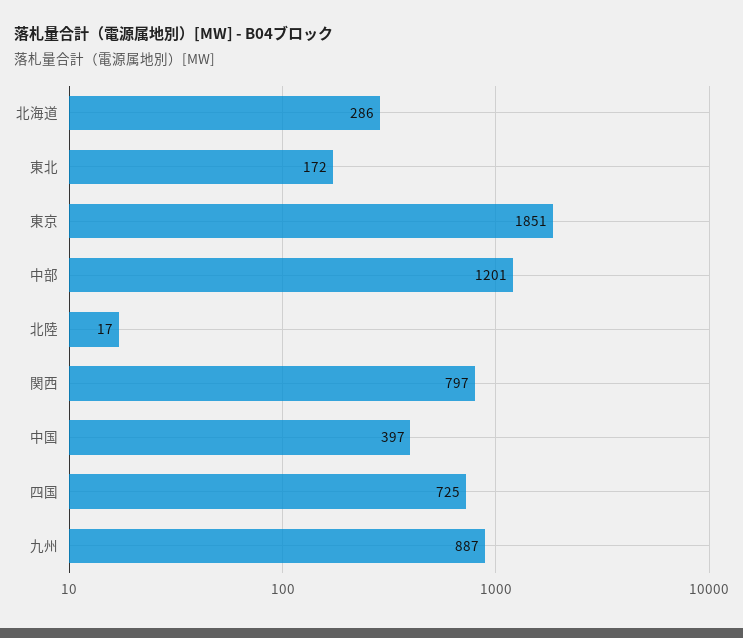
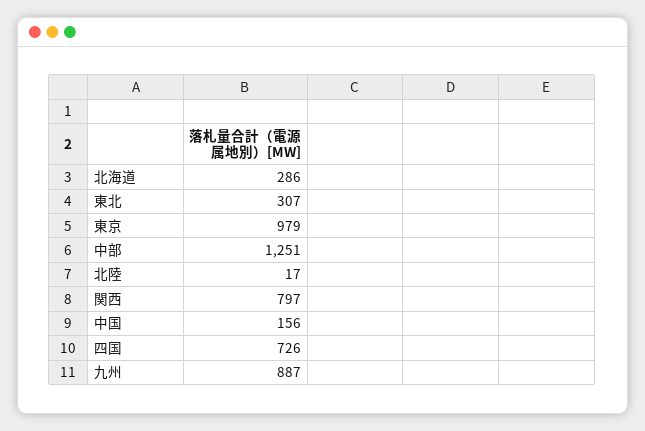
東北: 172 -> 307
東京: 1851 -> 979
中部: 1201 -> 1251
中国: 397 -> 156
四国: 725 -> 726

